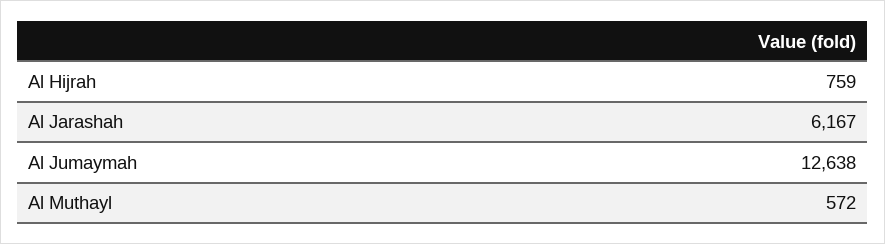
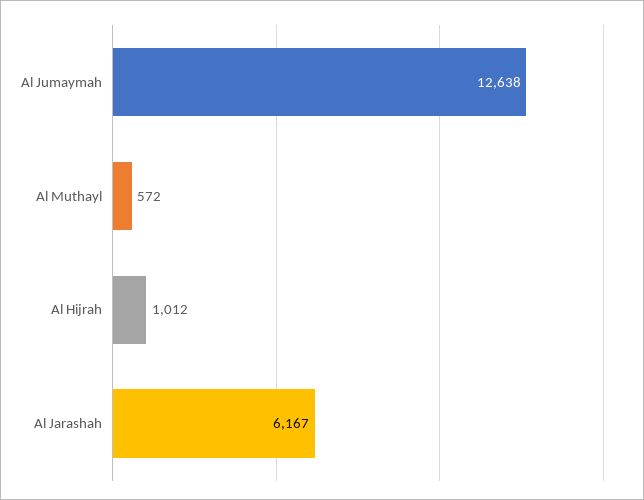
Al Hijrah: 759 -> 1012

